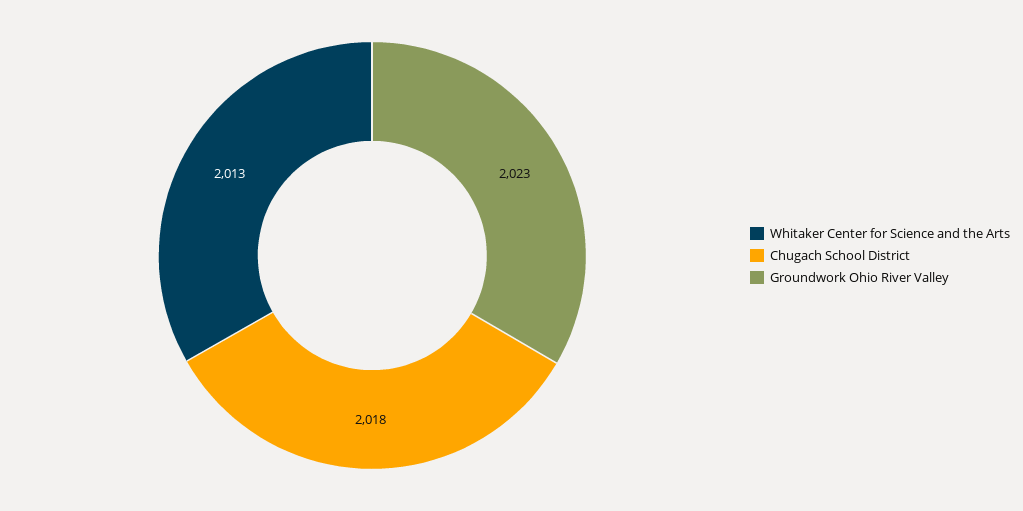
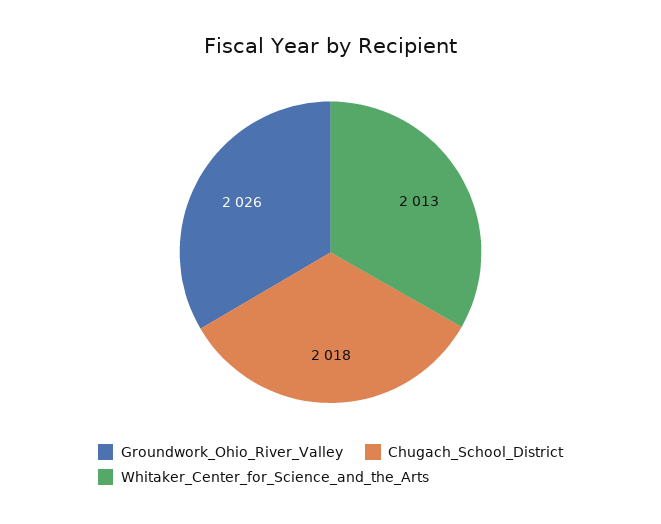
Groundwork Ohio River Valley: 2023 -> 2026

